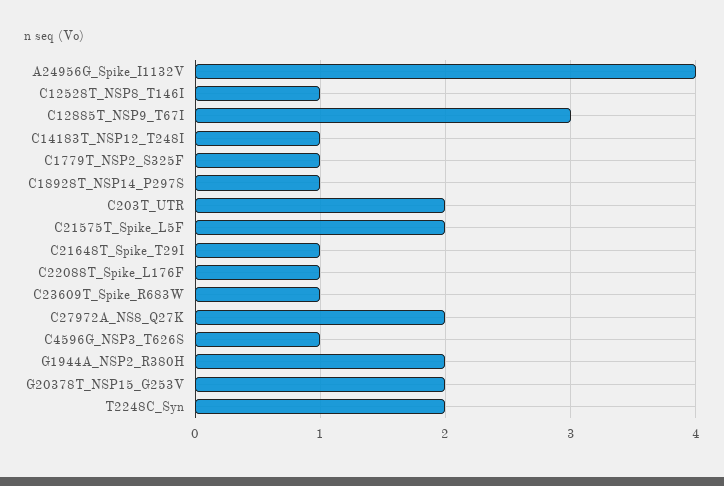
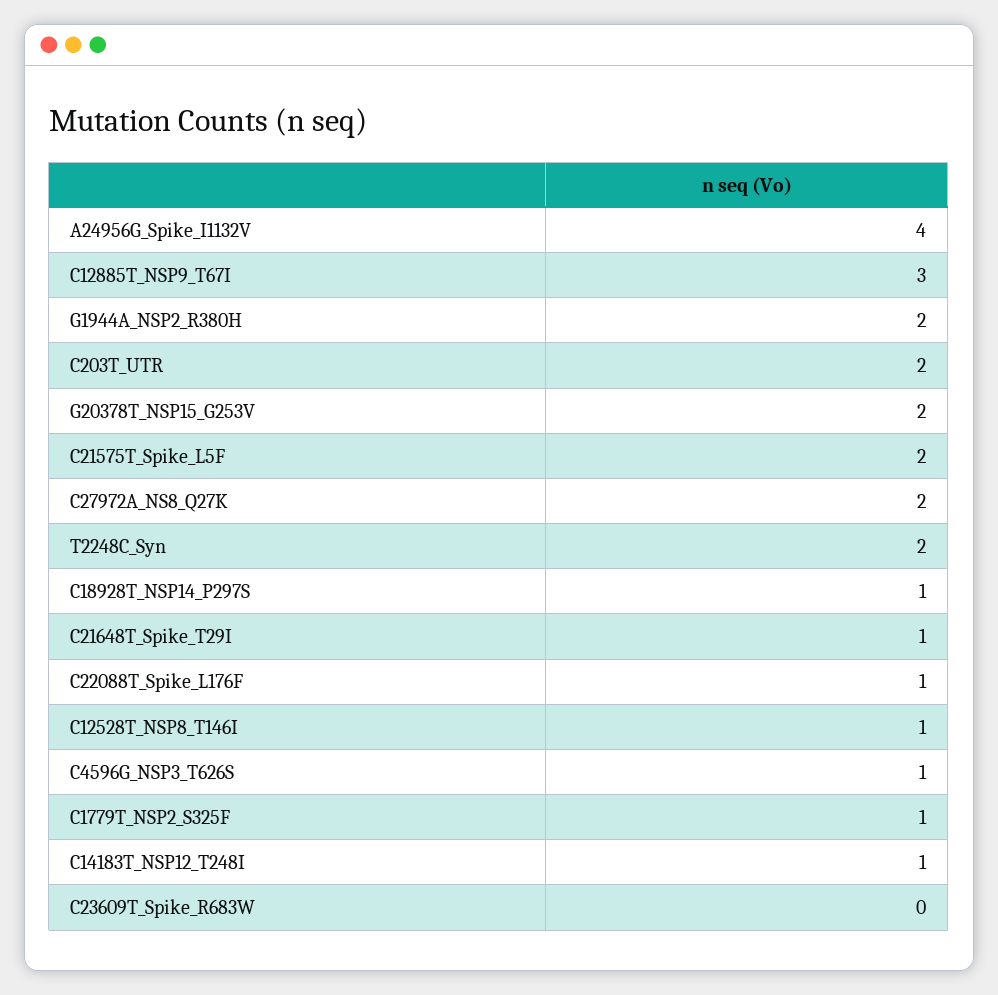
C23609T_Spike_R683W: 1 -> 0

